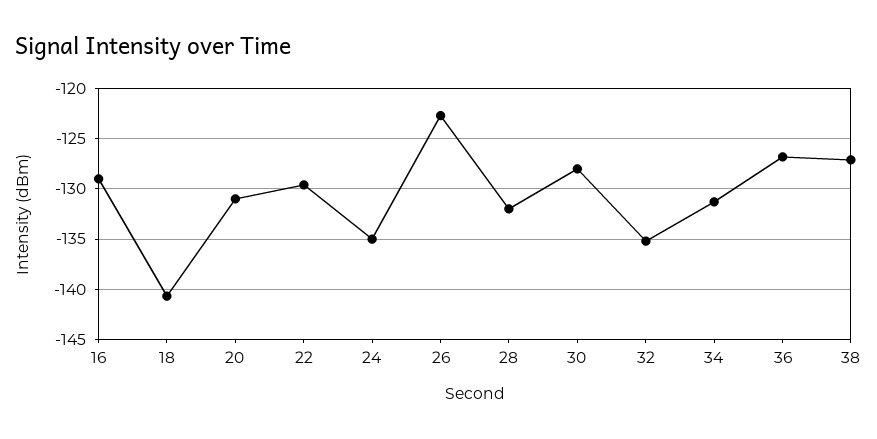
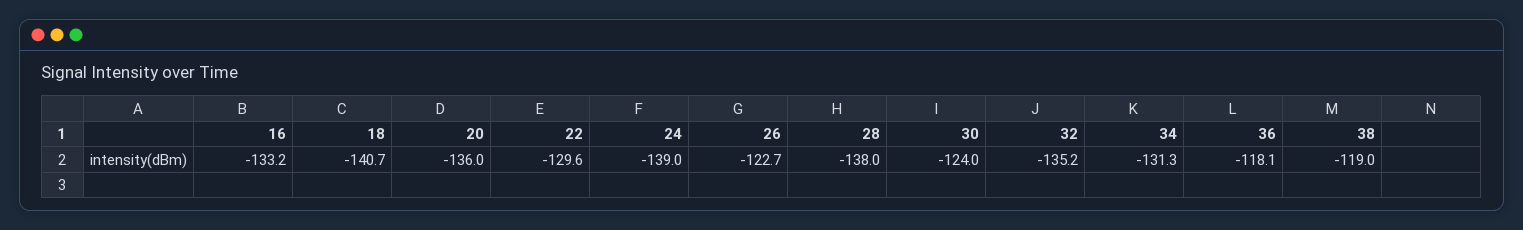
16: -129 -> -133.2
20: -131 -> -136
24: -135 -> -139
28: -132 -> -138
30: -128 -> -124
36: -127 -> -118.1
38: -127 -> -119

